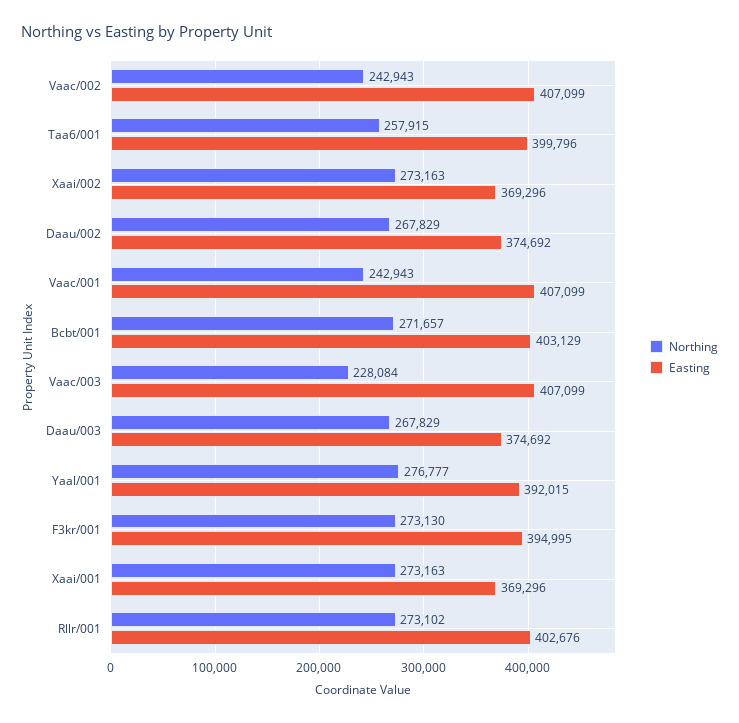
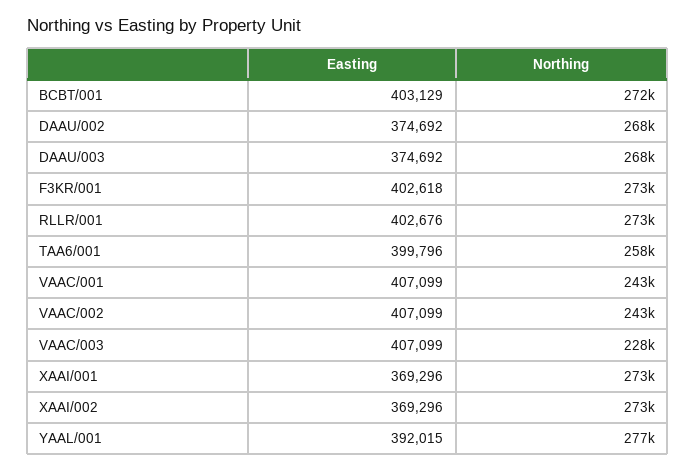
Easting, F3kr/001: 394995 -> 402618

